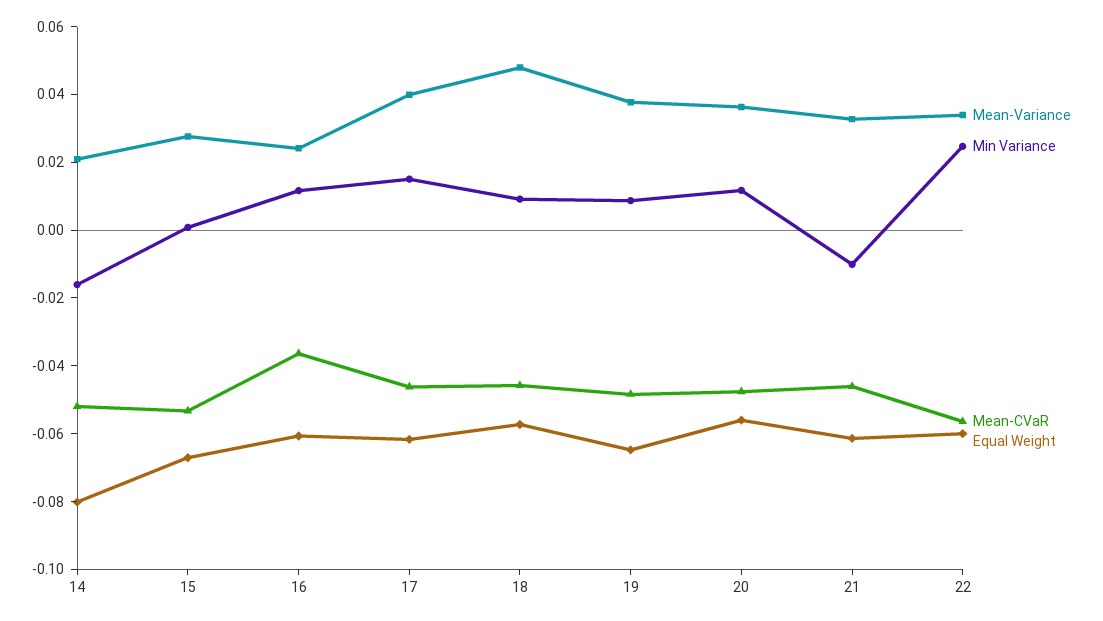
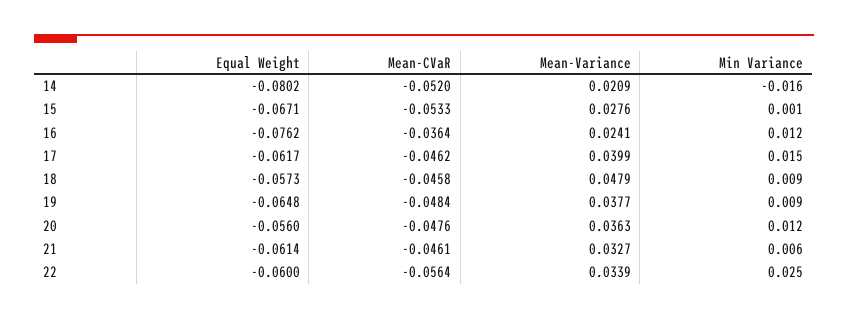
Equal Weight, 16: -0.06 -> -0.0762
Min Variance, 21: -0.01 -> 0.006

